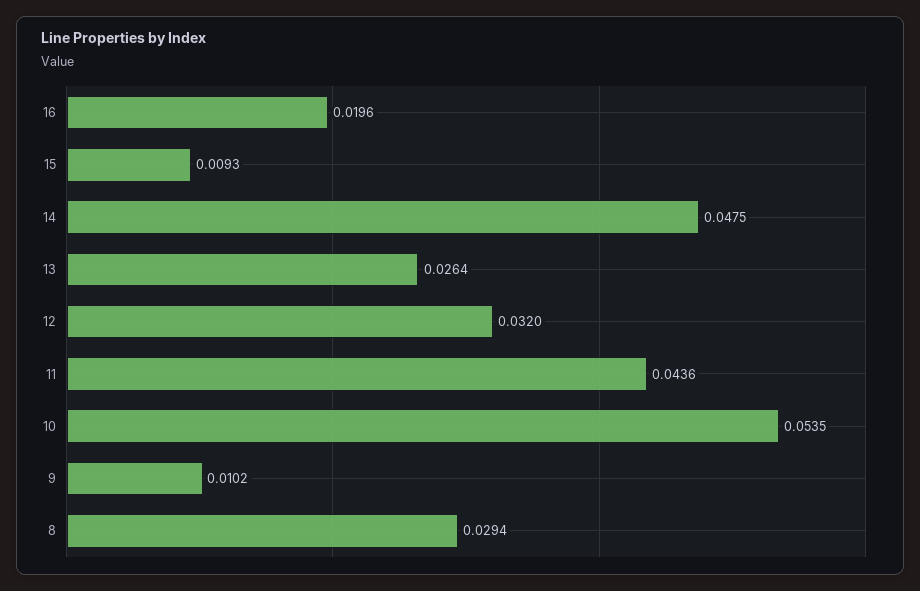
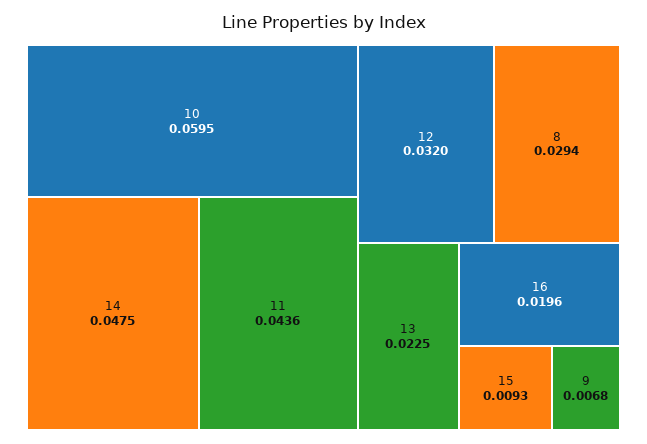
13: 0.0264 -> 0.0225
10: 0.0535 -> 0.0595
9: 0.0102 -> 0.0068

